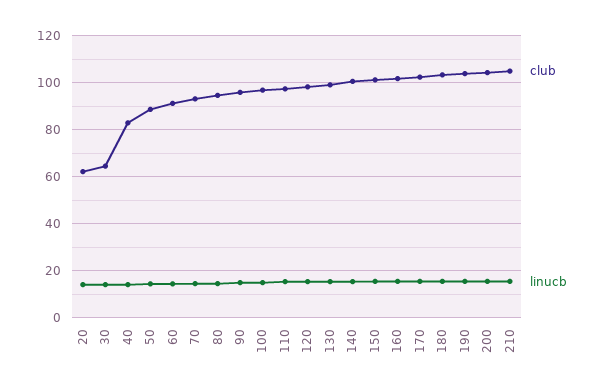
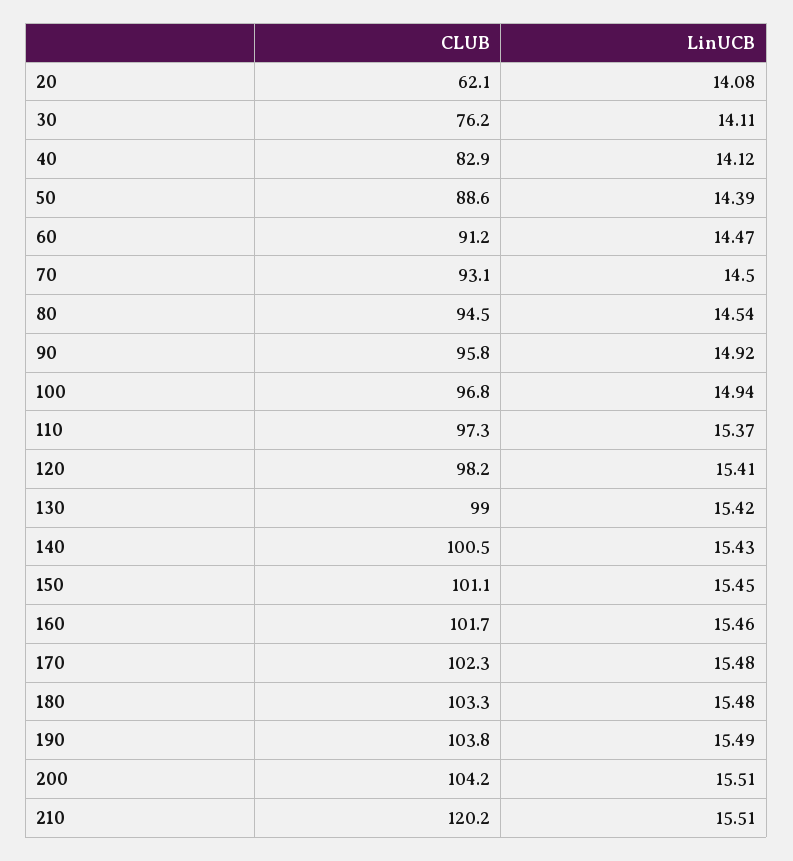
club, 30: 65 -> 76.2
club, 210: 105 -> 120.2

